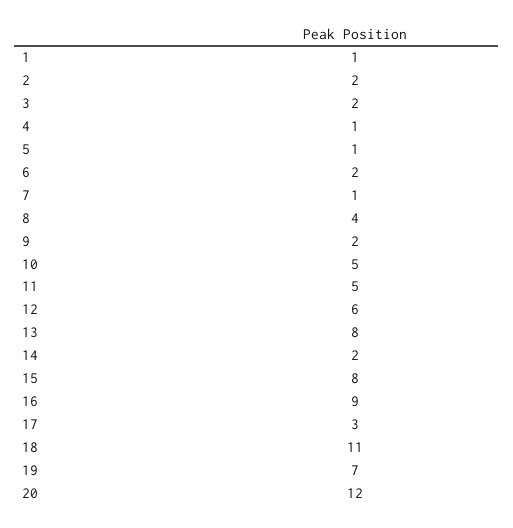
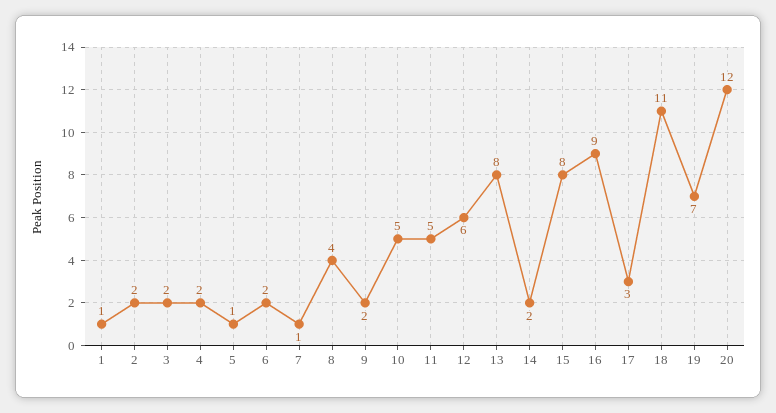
4: 1 -> 2

